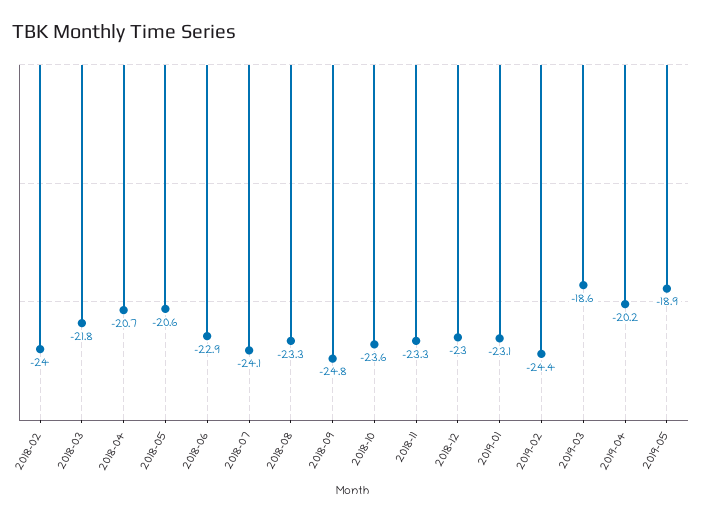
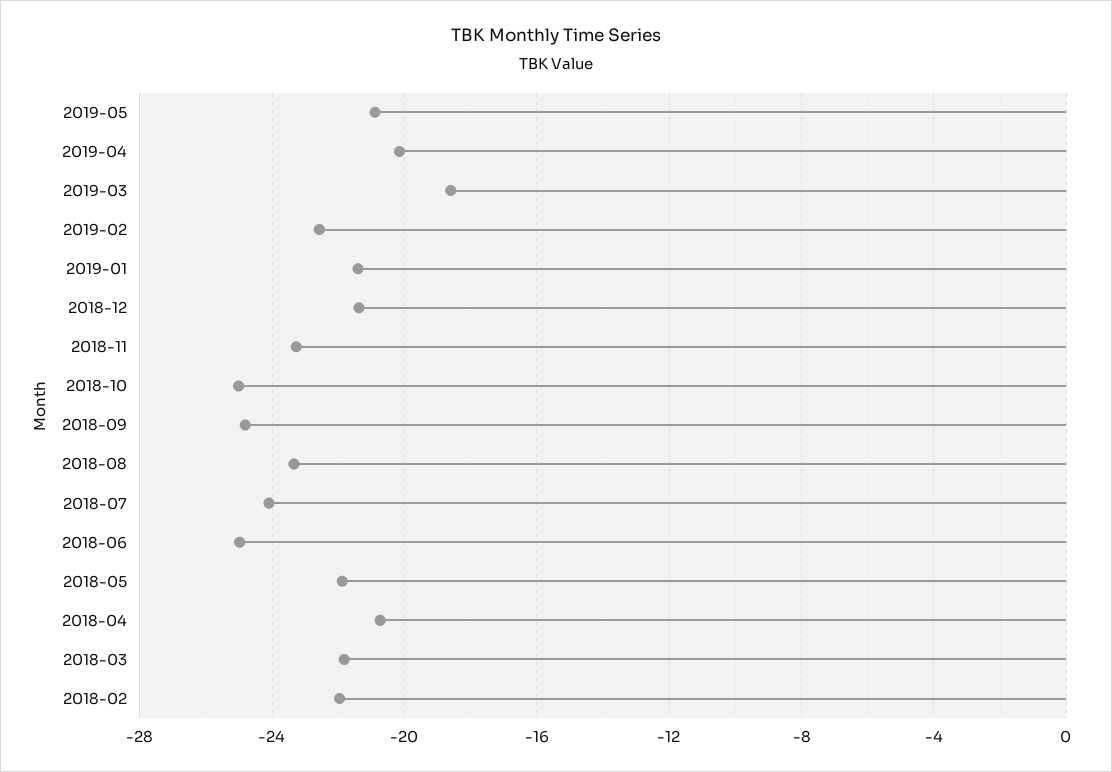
2018-02: -24 -> -22
2018-05: -20.6 -> -22
2018-06: -22.9 -> -25
2018-10: -23.6 -> -25
2018-12: -23 -> -21.5
2019-01: -23.1 -> -21.5
2019-02: -24.4 -> -22.5
2019-05: -18.9 -> -21

